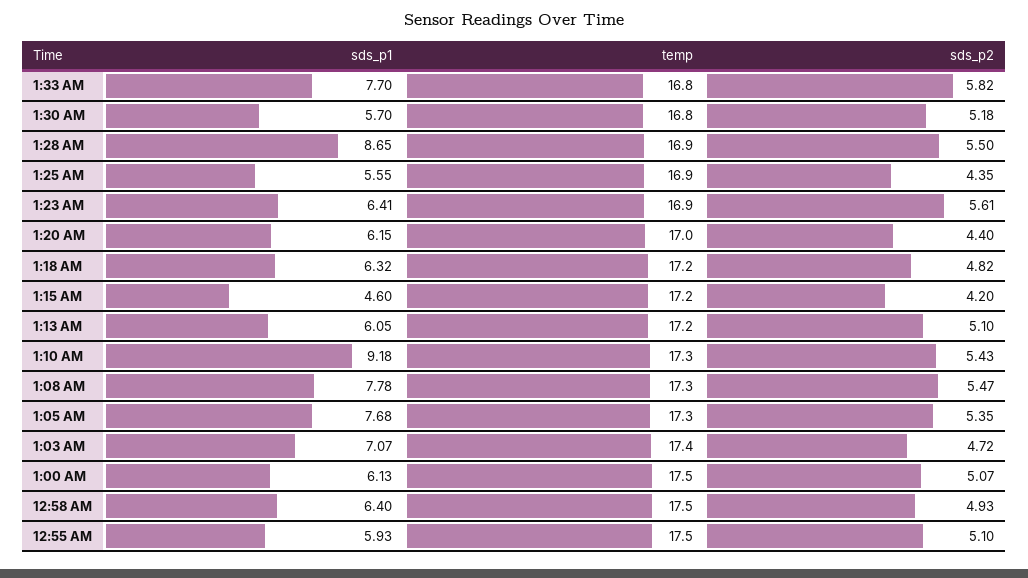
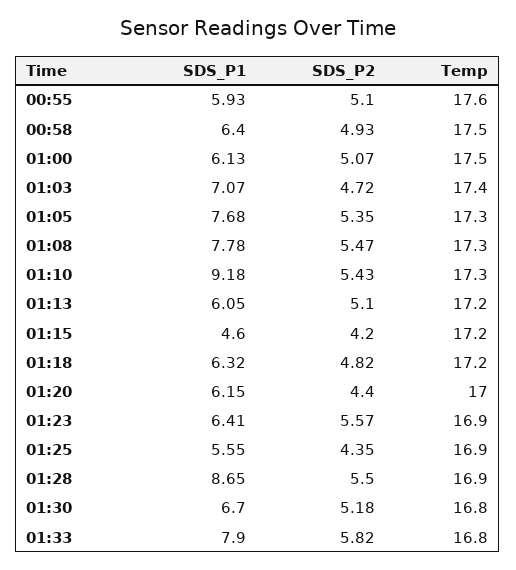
sds_p1, 1:33 AM: 7.7 -> 7.9
sds_p1, 1:30 AM: 5.7 -> 6.7
sds_p2, 1:23 AM: 5.61 -> 5.57
temp, 12:55 AM: 17.5 -> 17.6

